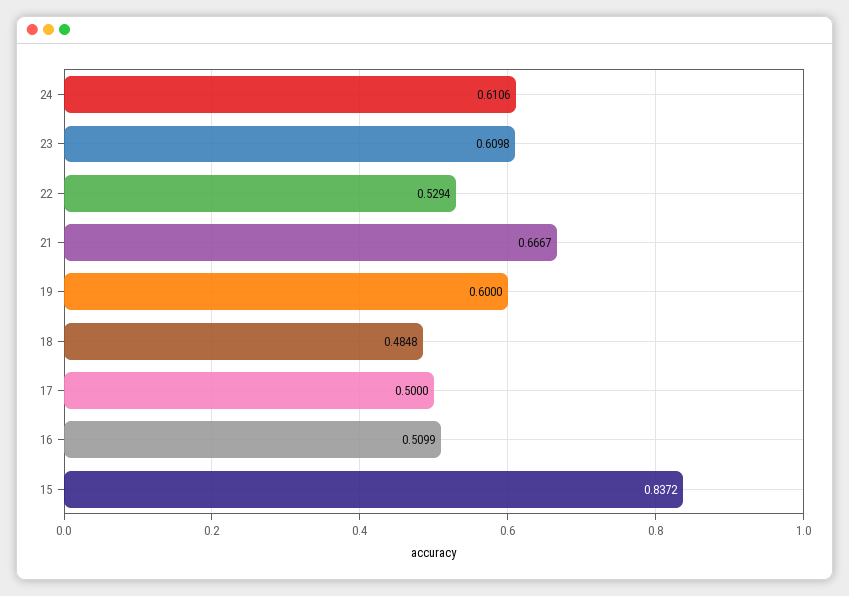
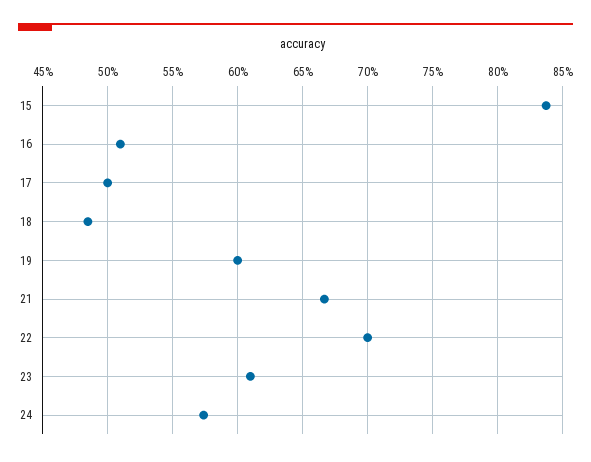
24: 0.6106 -> 0.575
22: 0.5294 -> 0.7

